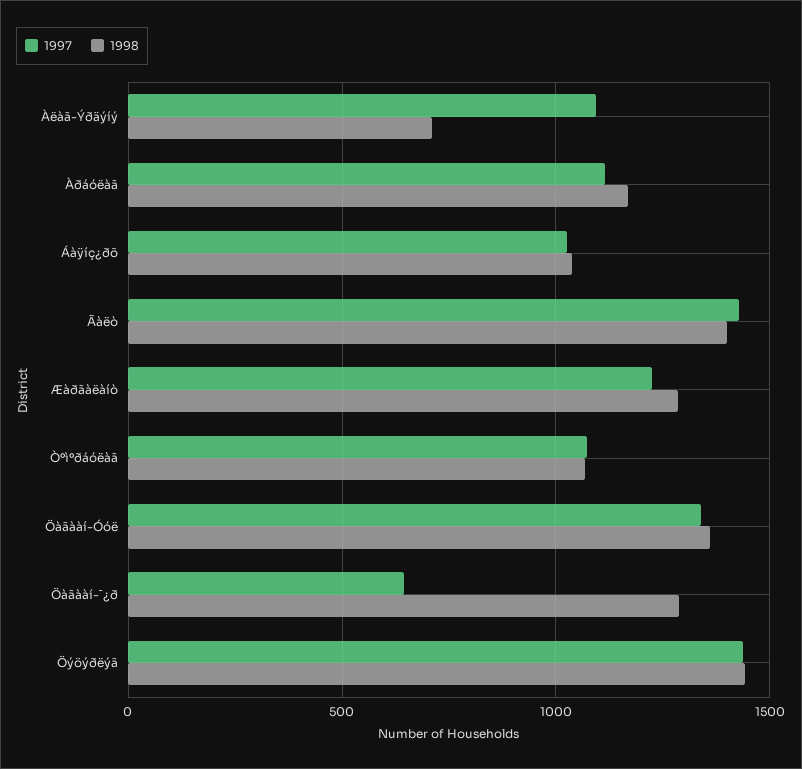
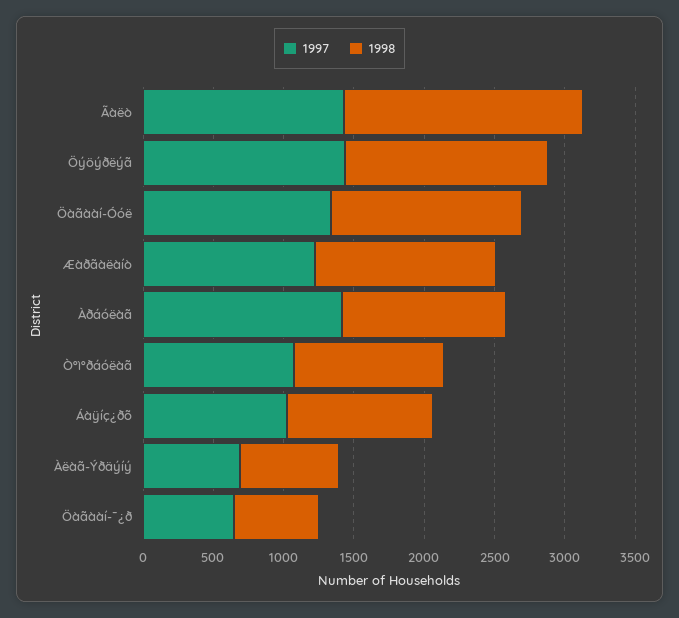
1997, Àëàã-Ýðäýíý: 1100 -> 700
1997, Àðáóëàã: 1100 -> 1400
1998, Ãàëò: 1400 -> 1700
1998, Öàãààí-¯¿ð: 1300 -> 600

